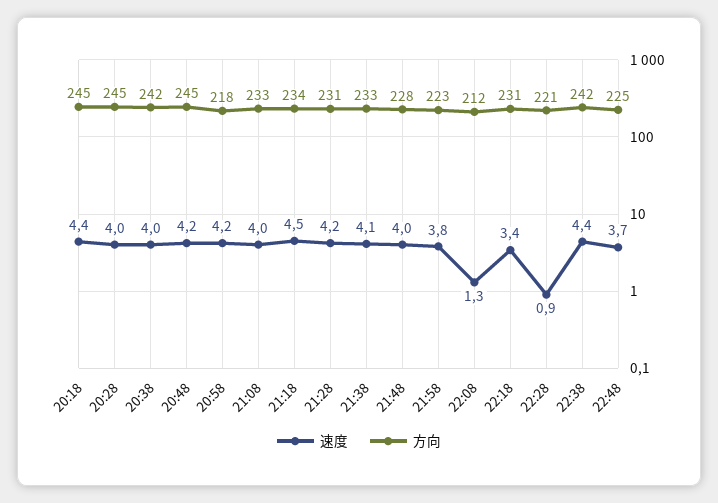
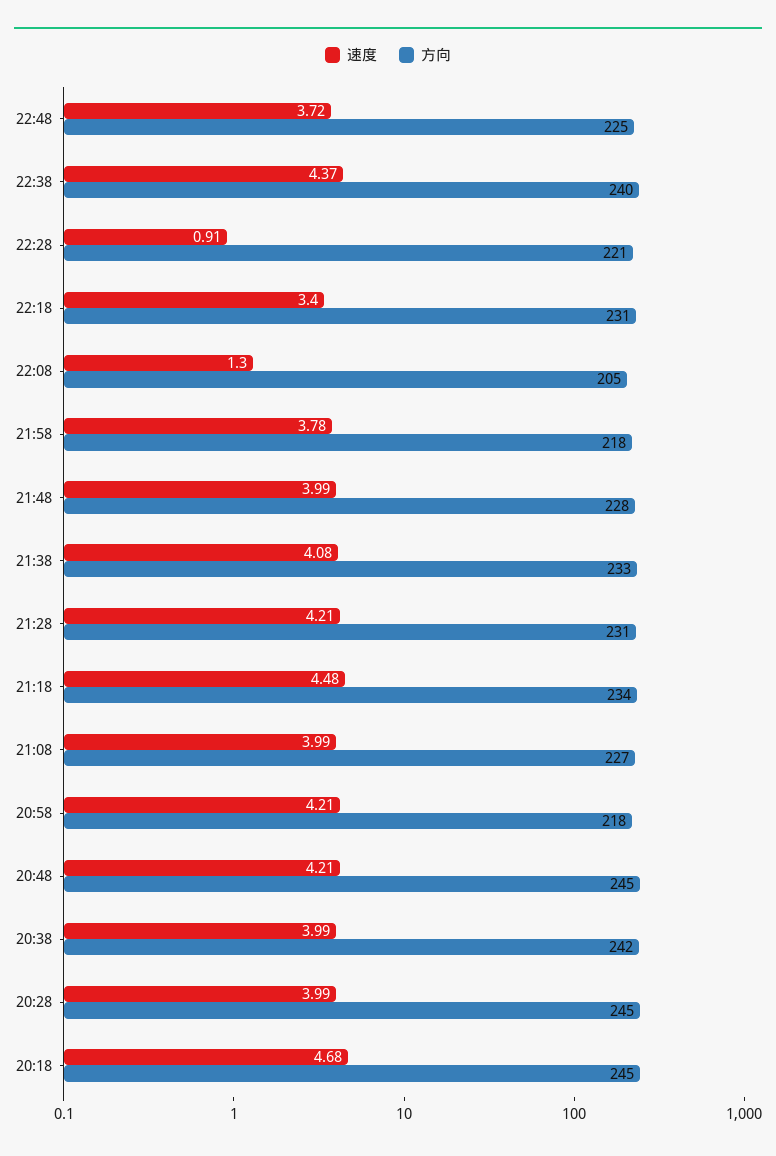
速度, 20:18: 4.4 -> 4.68
方向, 21:08: 233 -> 227
方向, 21:58: 223 -> 218
方向, 22:08: 212 -> 205
方向, 22:38: 242 -> 240

